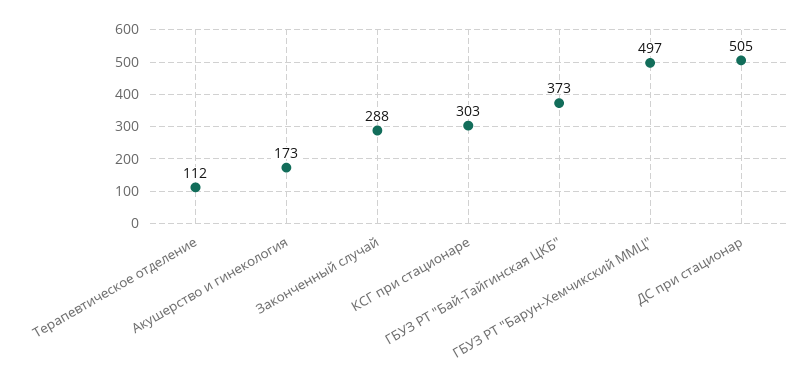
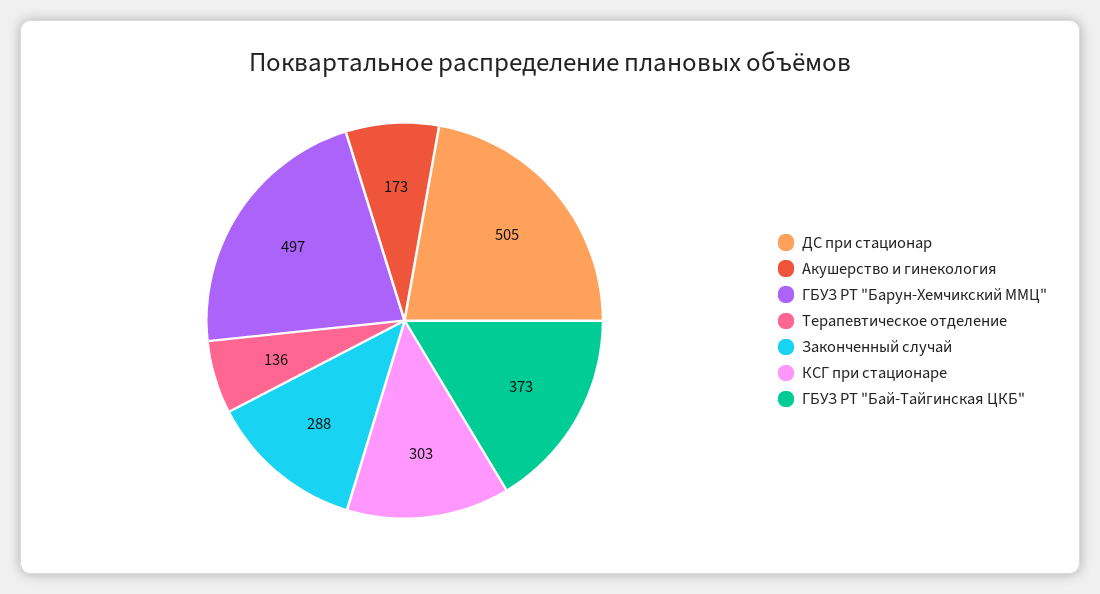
Терапевтическое отделение: 112 -> 136

